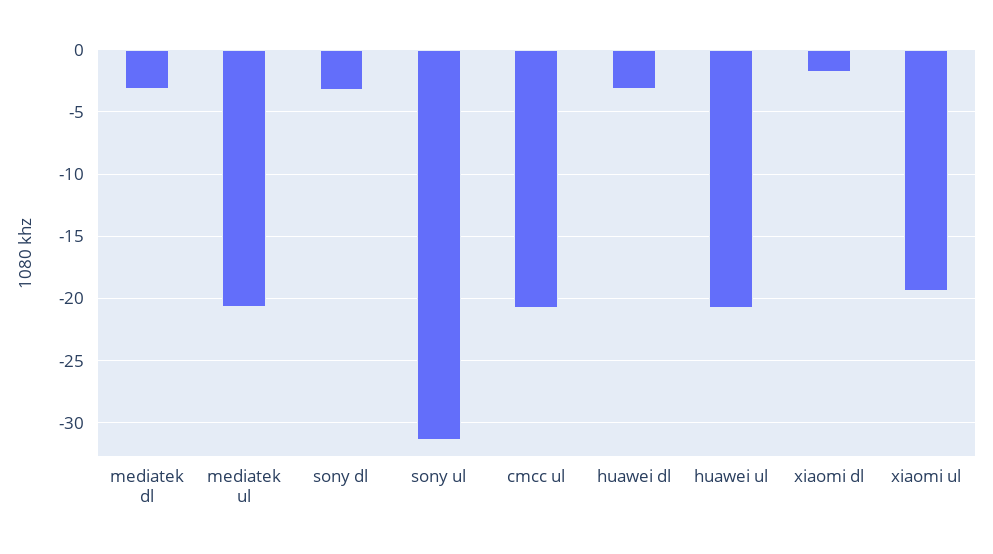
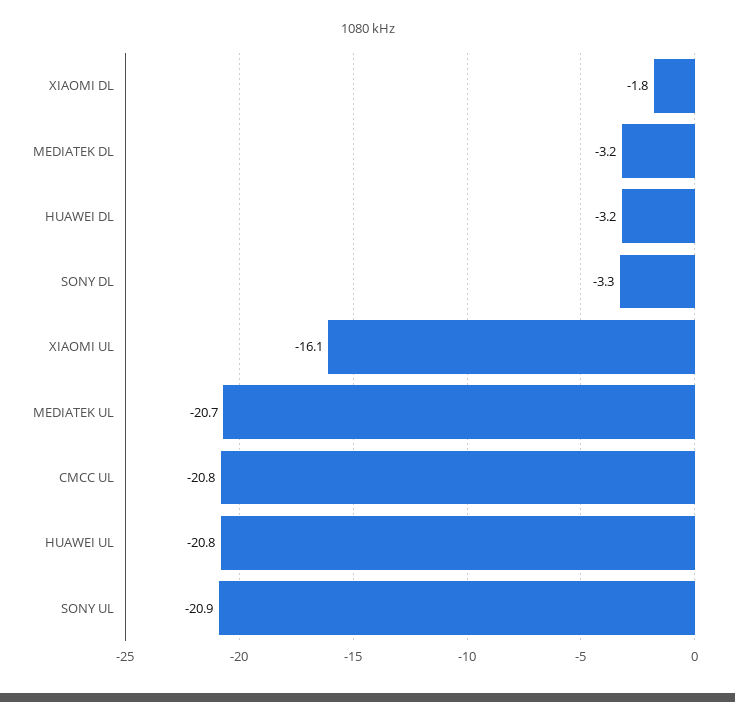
sony ul: -31.5 -> -20.9
xiaomi ul: -19.5 -> -16.1

